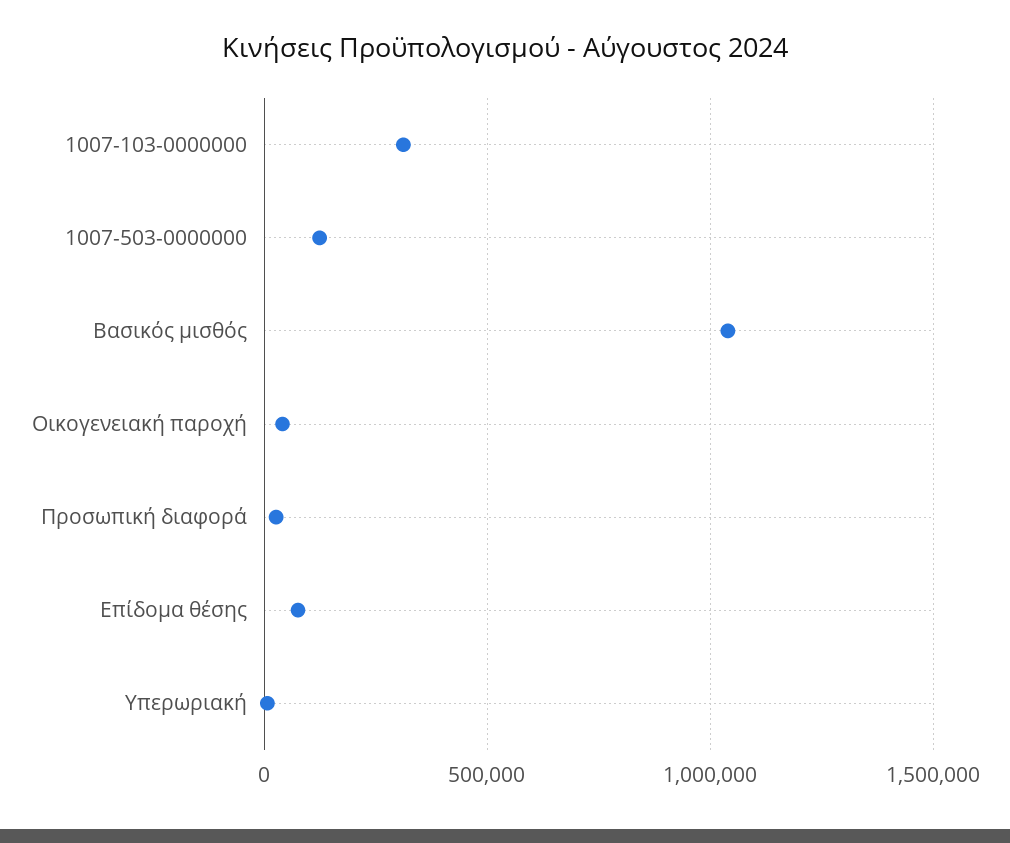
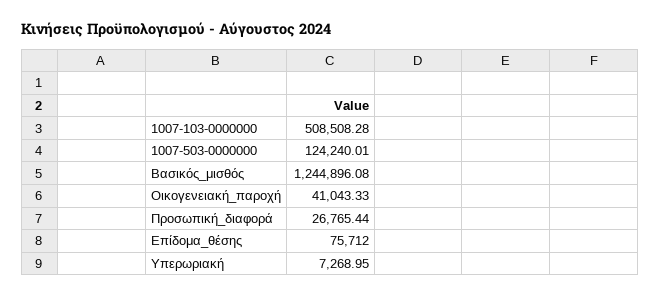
1007-103-0000000: 300000 -> 508508.28
Βασικός μισθός: 1050000 -> 1244896.08

